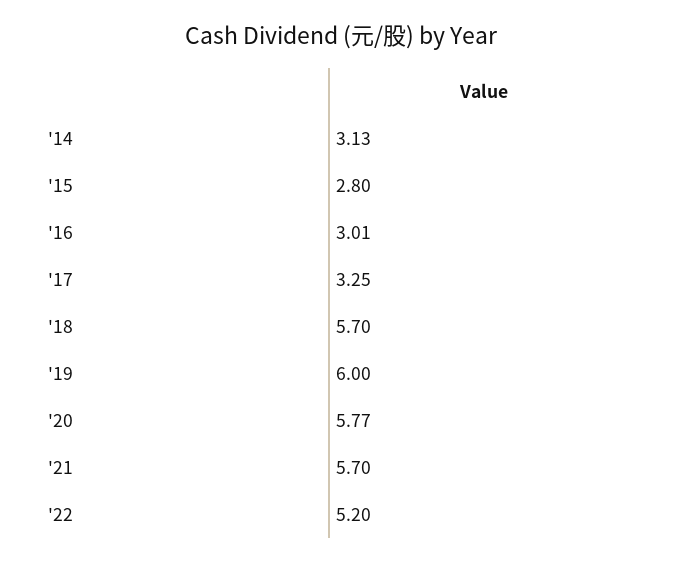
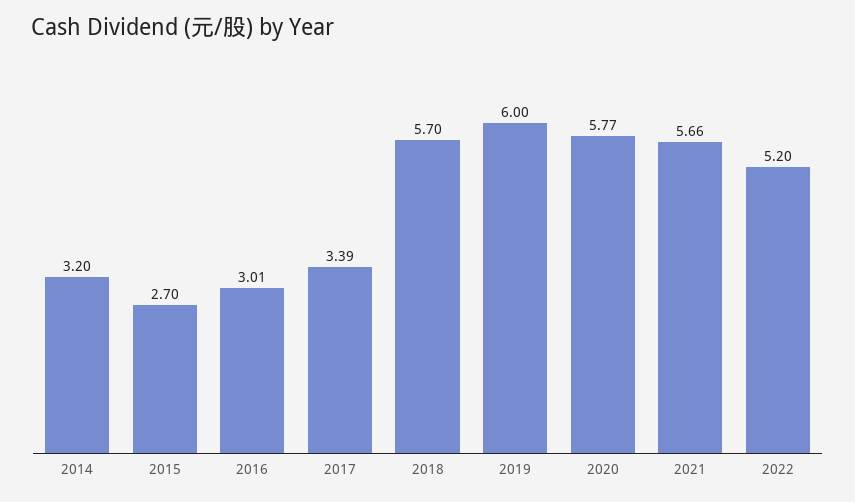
'14: 3.13 -> 3.2
'15: 2.8 -> 2.7
'17: 3.25 -> 3.39
'21: 5.7 -> 5.66

